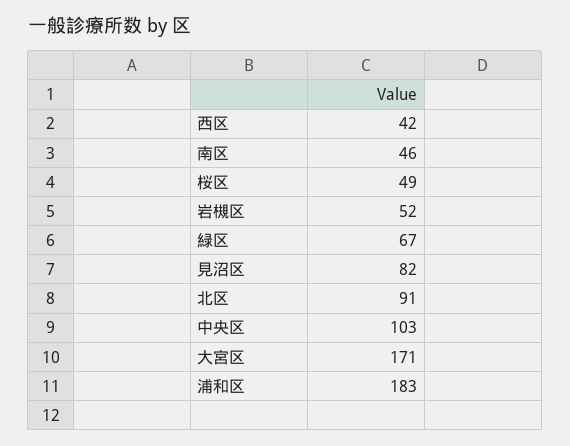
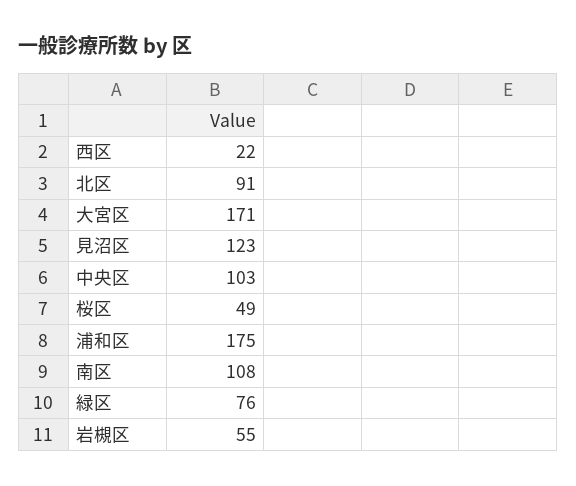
西区: 42 -> 22
南区: 46 -> 108
岩槻区: 52 -> 55
緑区: 67 -> 76
見沼区: 82 -> 123
浦和区: 183 -> 175

